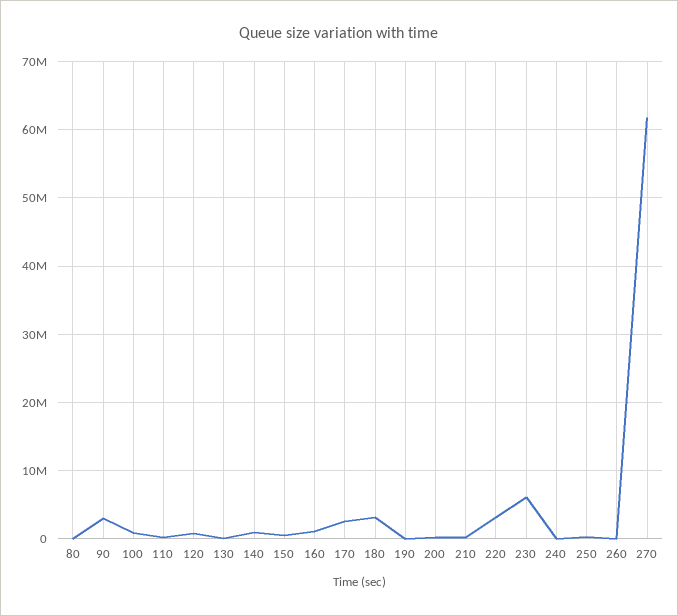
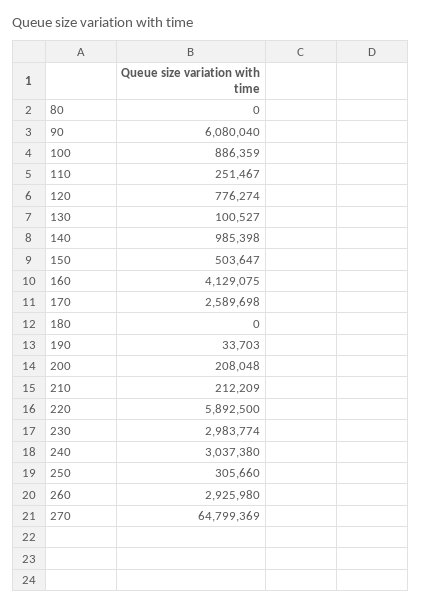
90: 3000000 -> 6080040
160: 1000000 -> 4129075
180: 3000000 -> 0
220: 3000000 -> 5892500
230: 6000000 -> 2983774
240: 0 -> 3037380
260: 0 -> 2925980
270: 62000000 -> 64799369

